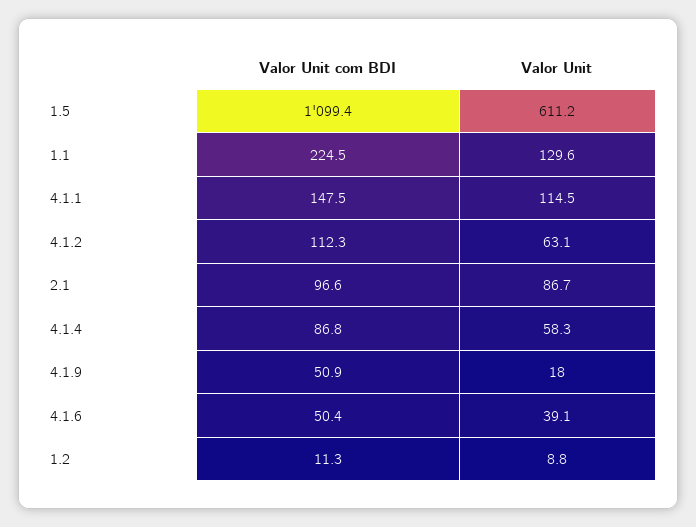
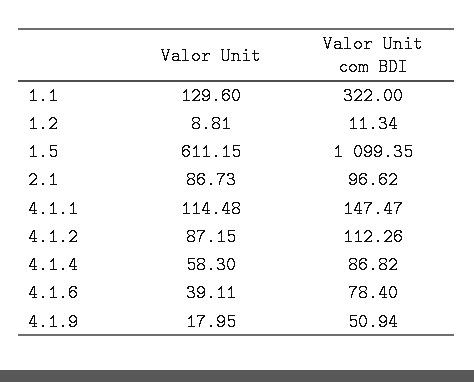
Valor Unit com BDI, 1.1: 224.5 -> 322
Valor Unit, 4.1.2: 63.1 -> 87.15
Valor Unit com BDI, 4.1.6: 50.4 -> 78.4

